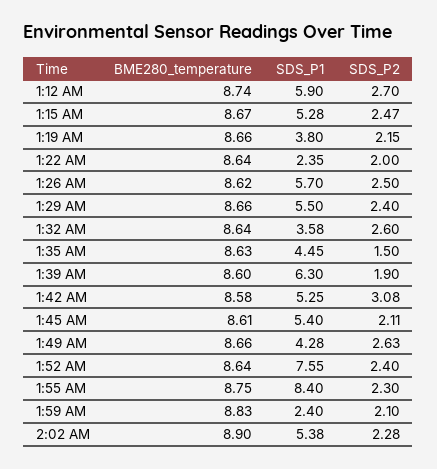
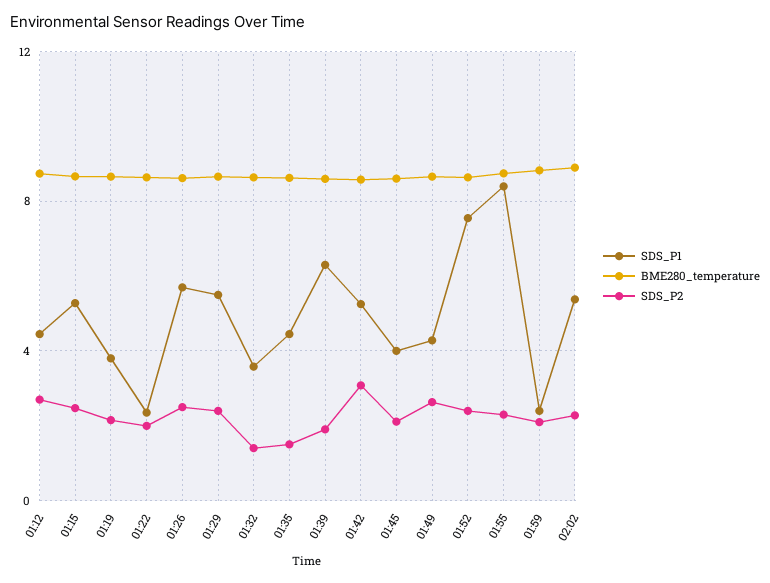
SDS_P1, 1:12 AM: 5.9 -> 4.5
SDS_P2, 1:32 AM: 2.6 -> 1.5
SDS_P1, 1:45 AM: 5.4 -> 4

